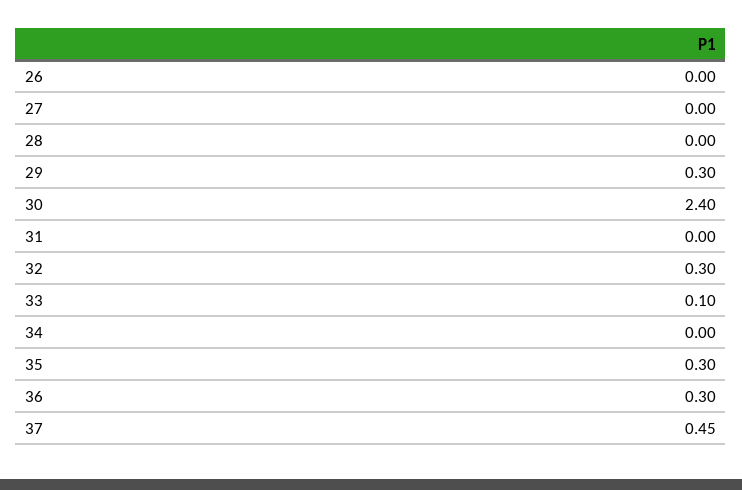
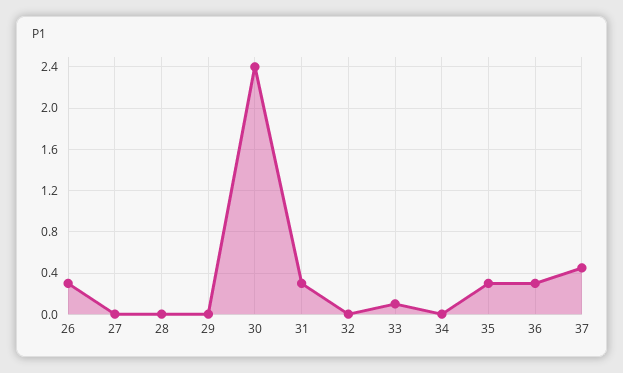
26: 0 -> 0.3
29: 0.3 -> 0
31: 0 -> 0.3
32: 0.3 -> 0

